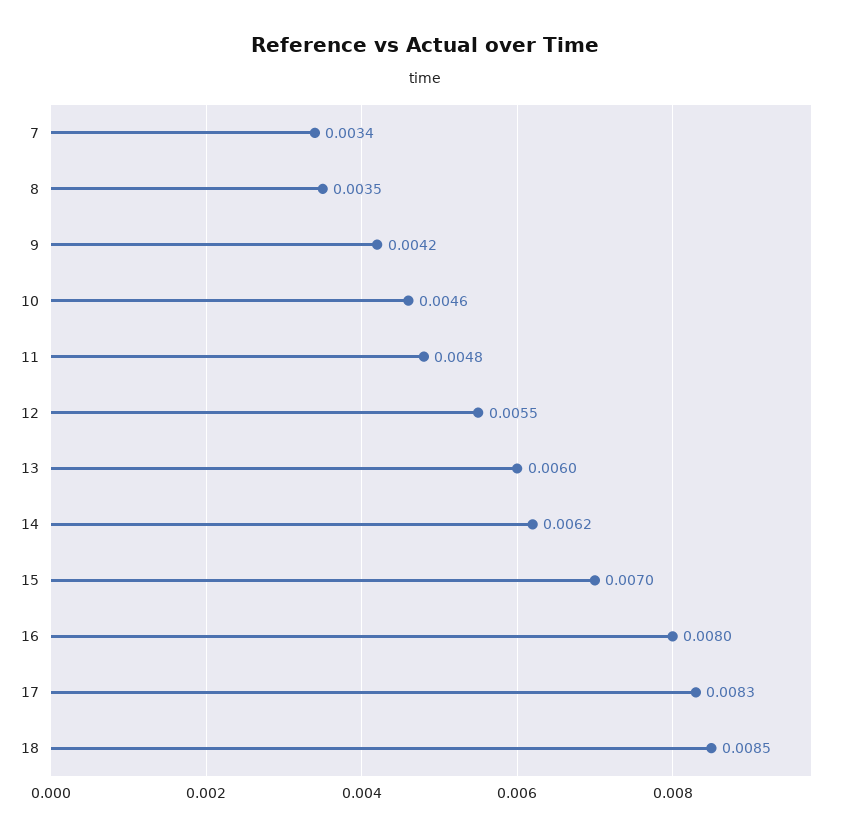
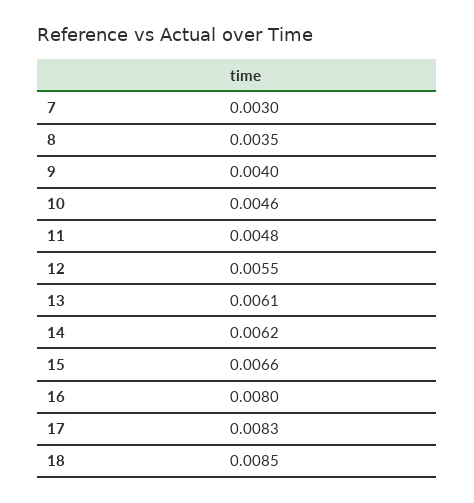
7: 0.0034 -> 0.003
9: 0.0042 -> 0.004
13: 0.006 -> 0.0061
15: 0.007 -> 0.0066

